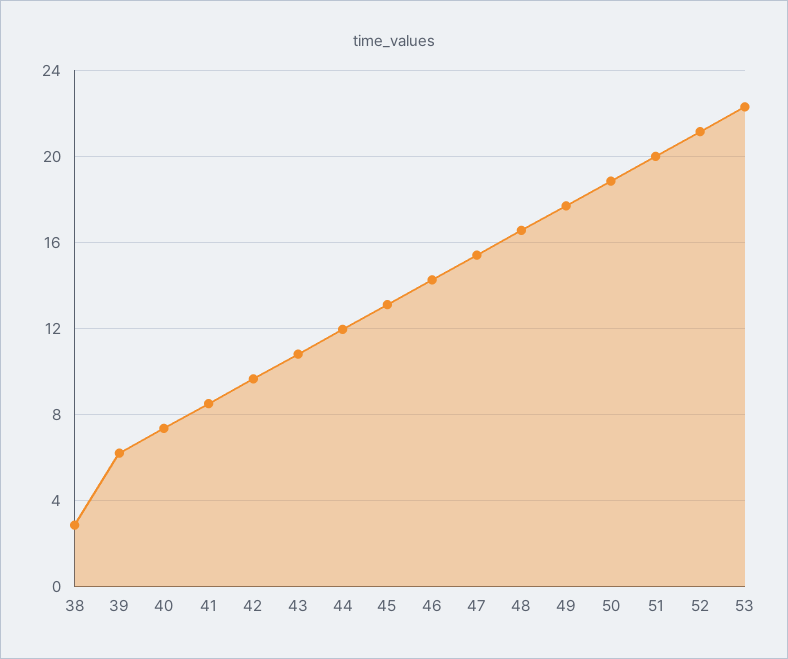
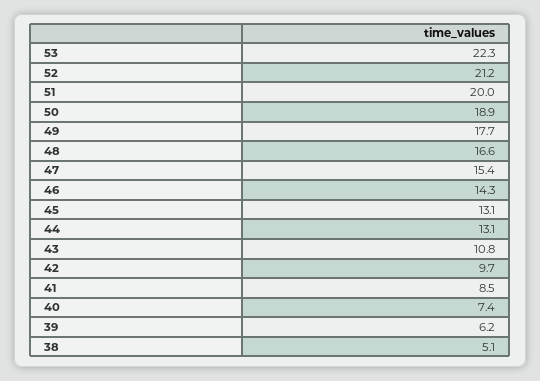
38: 3 -> 5.1
44: 12 -> 13.1

